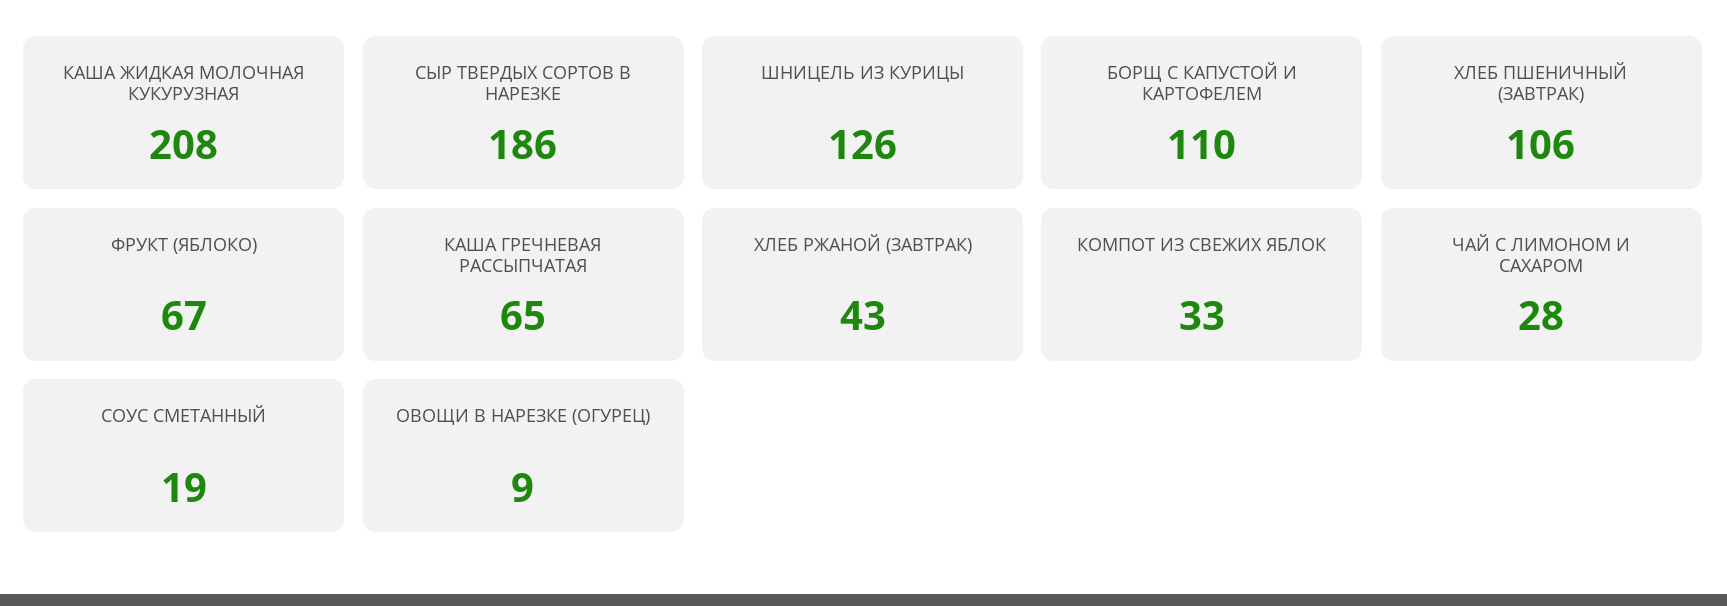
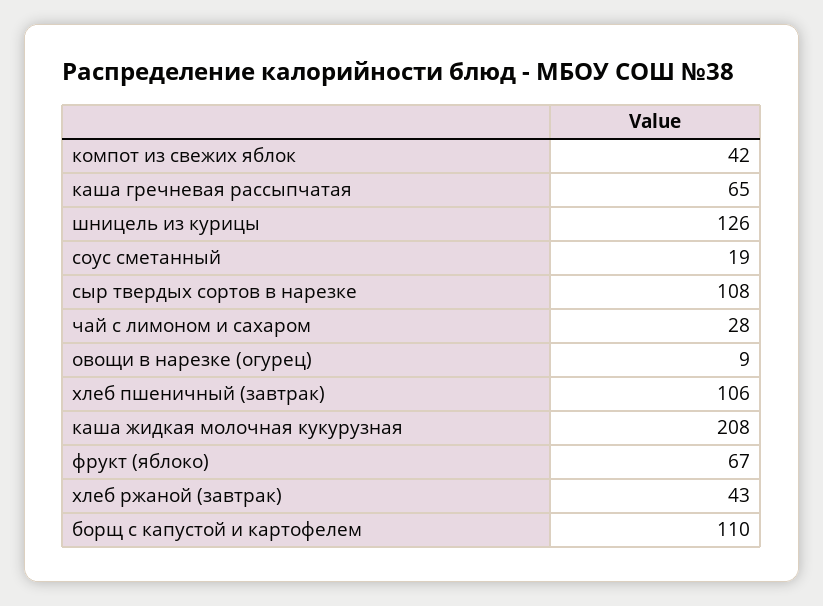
СЫР ТВЕРДЫХ СОРТОВ В НАРЕЗКЕ: 186 -> 108
КОМПОТ ИЗ СВЕЖИХ ЯБЛОК: 33 -> 42

